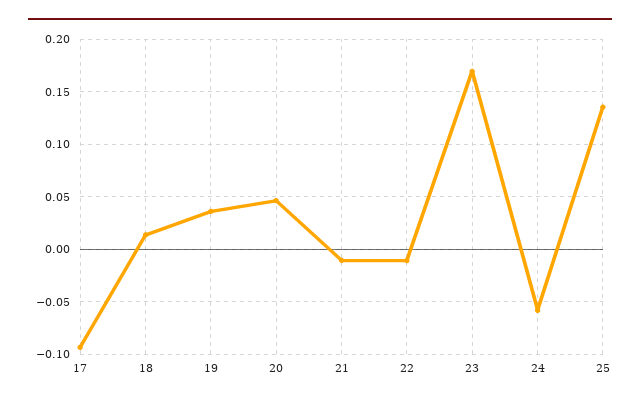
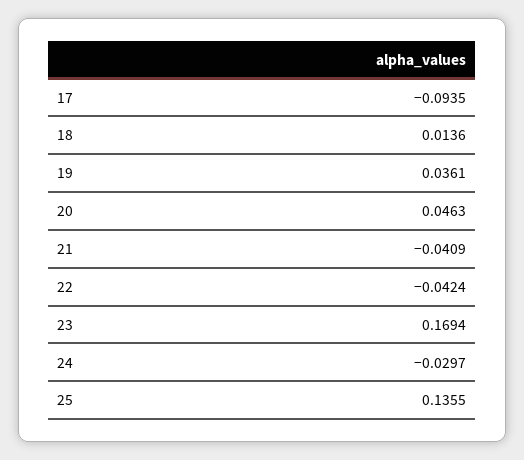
21: -0.01 -> -0.0409
22: -0.01 -> -0.0424
24: -0.06 -> -0.0297

